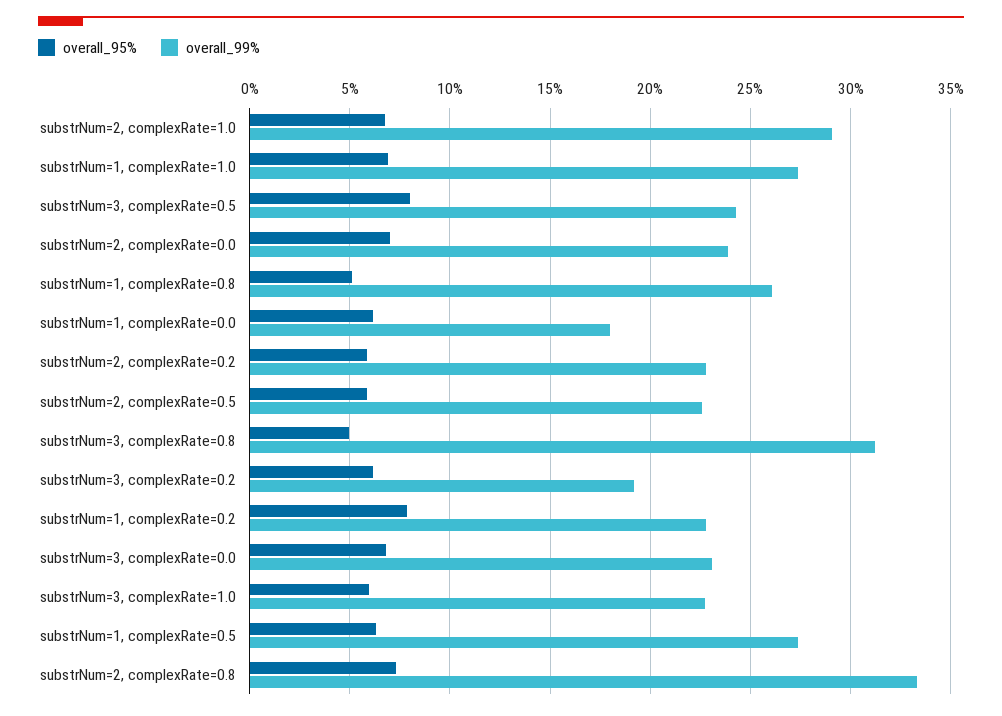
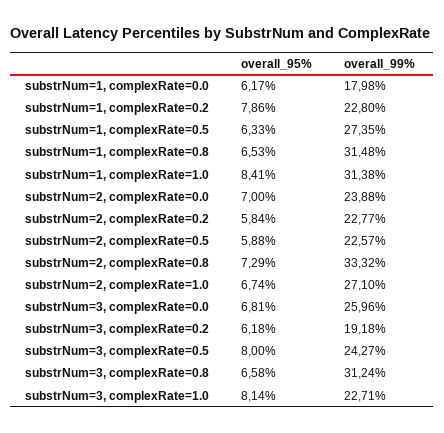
overall_99%, substrNum=2, complexRate=1.0: 29 -> 27.1
overall_95%, substrNum=1, complexRate=1.0: 7 -> 8.41
overall_99%, substrNum=1, complexRate=1.0: 27.5 -> 31.38
overall_95%, substrNum=1, complexRate=0.8: 5 -> 6.53
overall_99%, substrNum=1, complexRate=0.8: 26 -> 31.48
overall_95%, substrNum=3, complexRate=0.8: 5 -> 6.58
overall_99%, substrNum=3, complexRate=0.0: 23 -> 25.96
overall_95%, substrNum=3, complexRate=1.0: 6 -> 8.14

